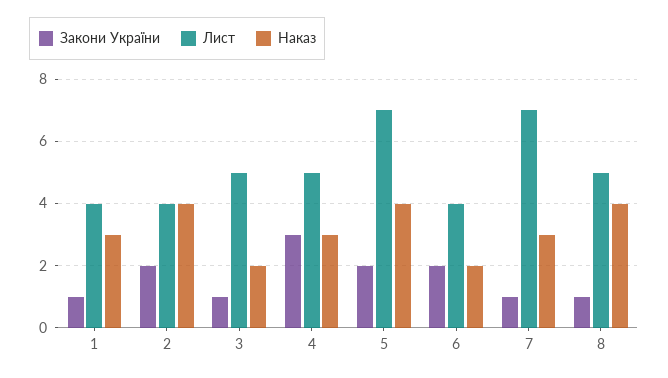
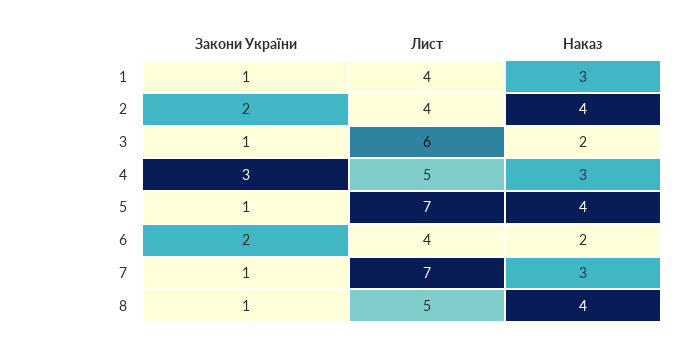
Лист, 3: 5 -> 6
Закони України, 5: 2 -> 1

